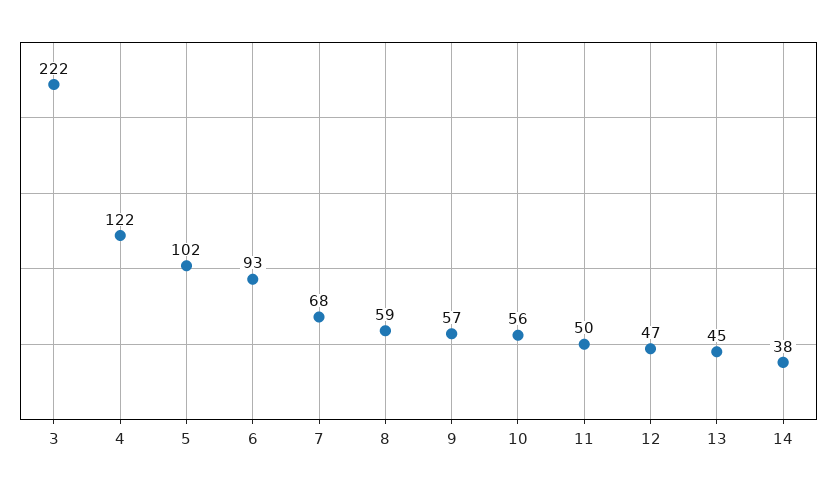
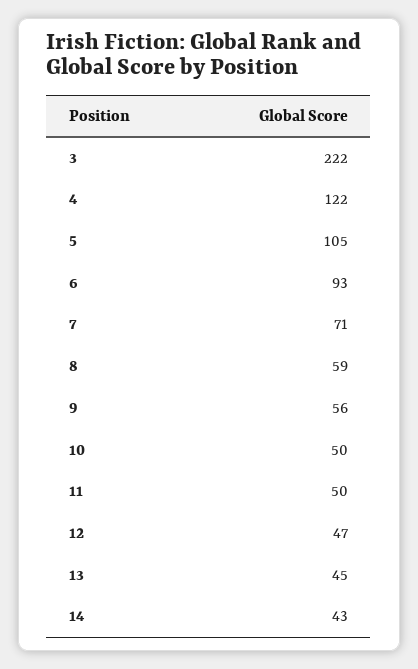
5: 102 -> 105
7: 68 -> 71
9: 57 -> 56
10: 56 -> 50
14: 38 -> 43

